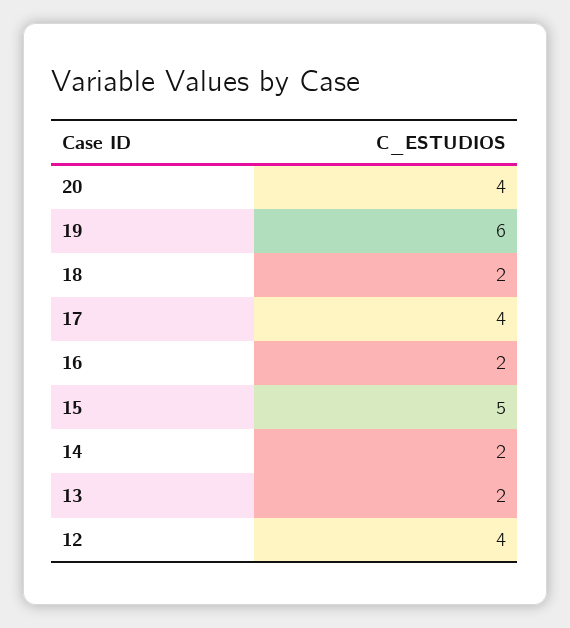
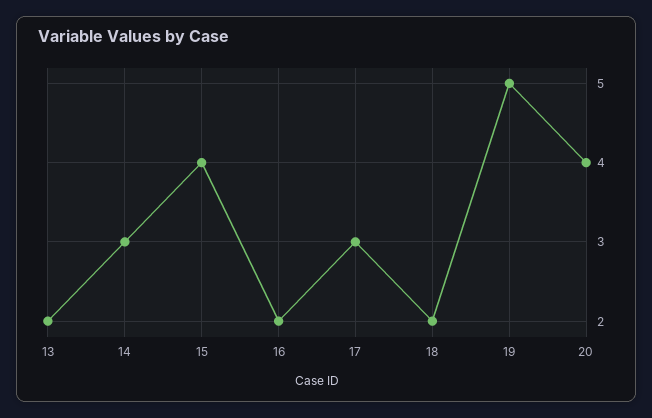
19: 6 -> 5
17: 4 -> 3
15: 5 -> 4
14: 2 -> 3
12: 4 -> none

